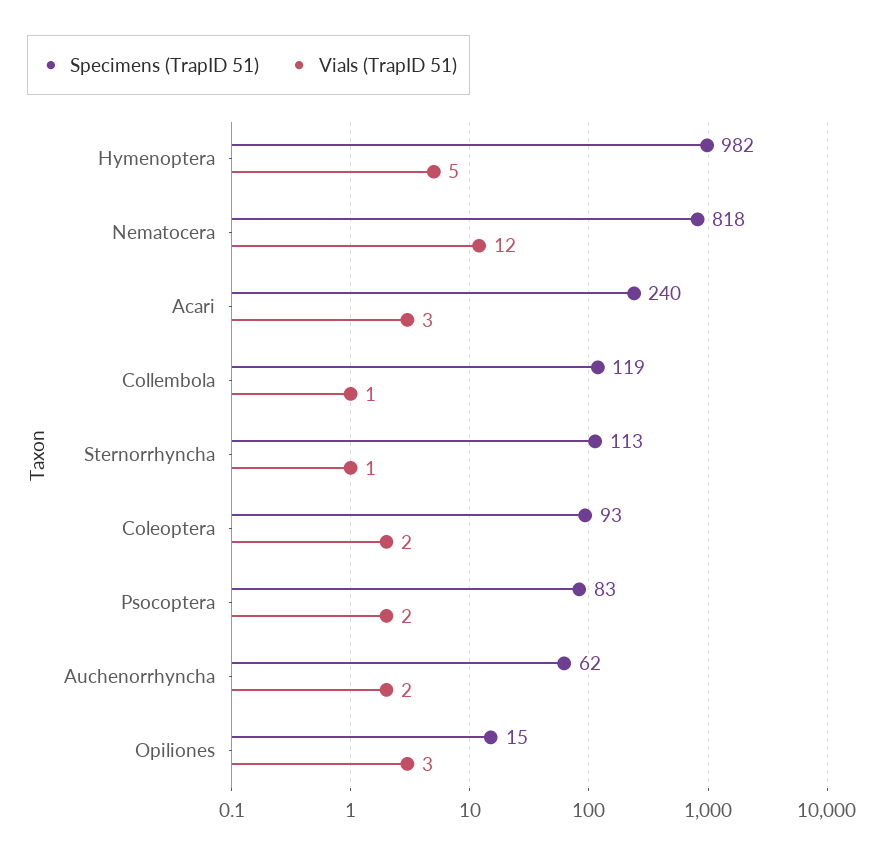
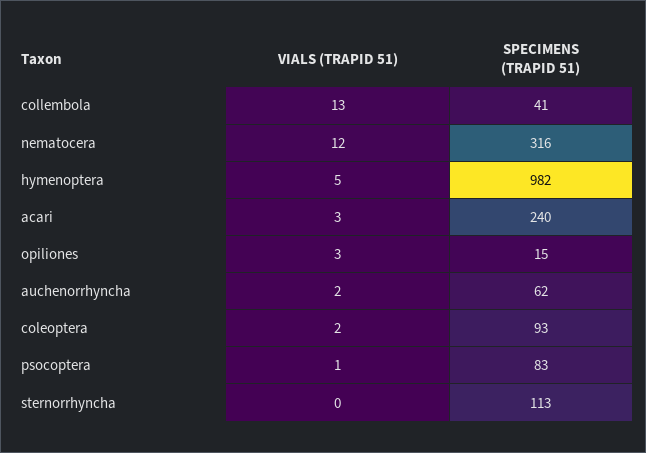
Specimens (TrapID 51), Nematocera: 818 -> 316
Specimens (TrapID 51), Collembola: 119 -> 41
Vials (TrapID 51), Collembola: 1 -> 13
Vials (TrapID 51), Sternorrhyncha: 1 -> 0
Vials (TrapID 51), Psocoptera: 2 -> 1

